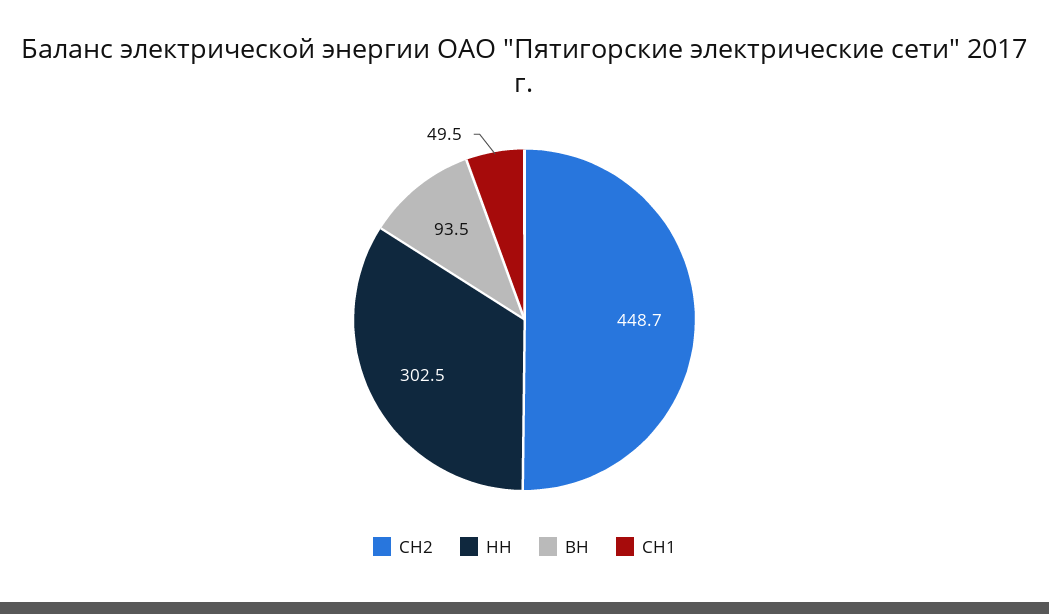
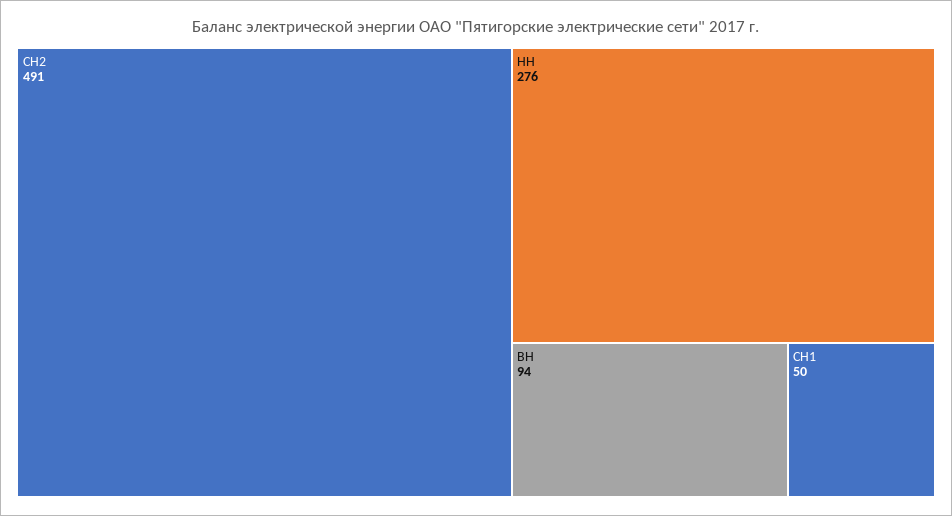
СН2: 448.7 -> 491
НН: 302.5 -> 276

